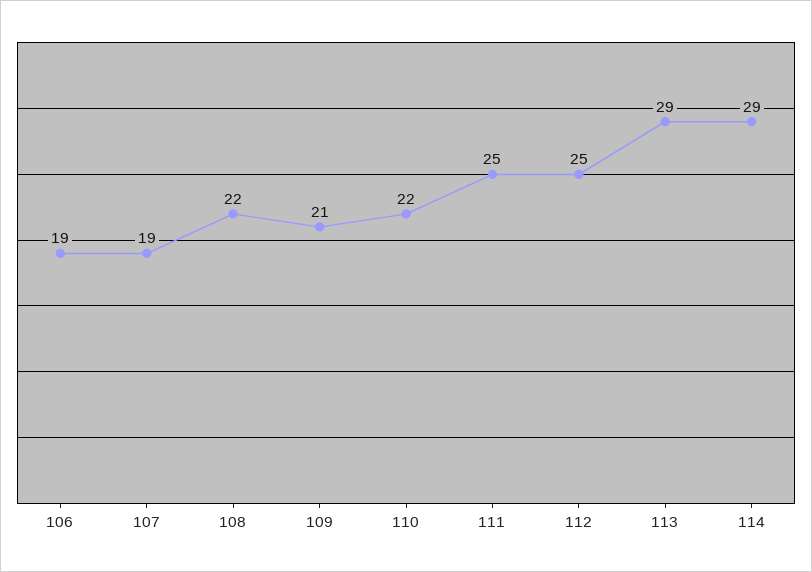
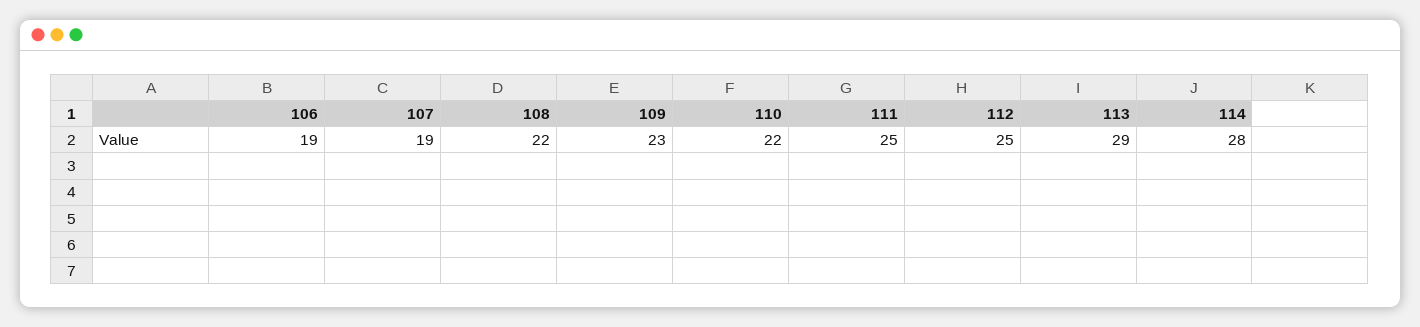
109: 21 -> 23
114: 29 -> 28

